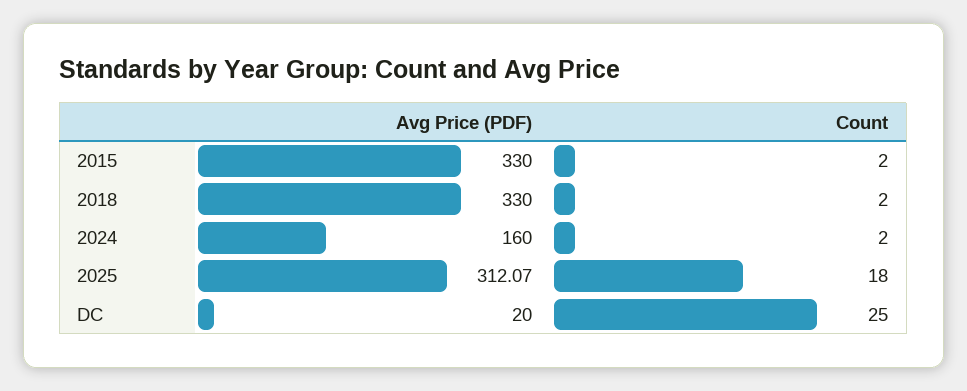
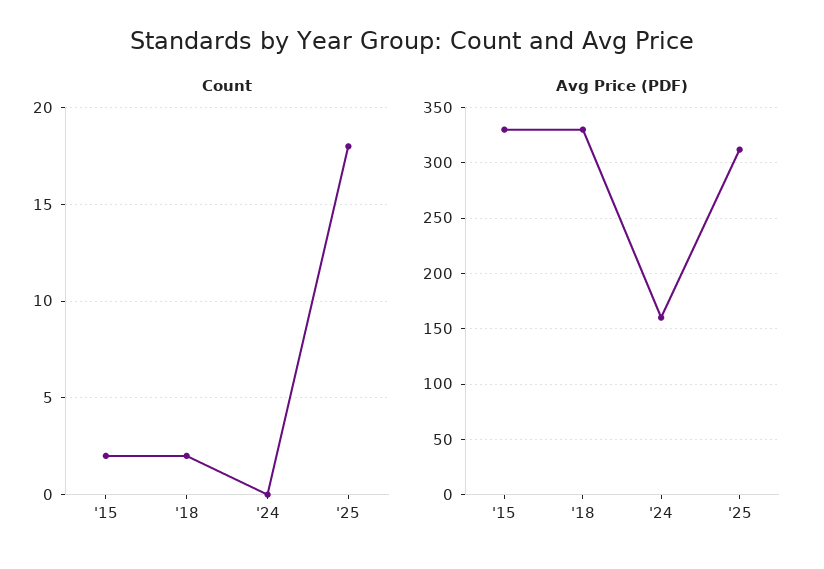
Count, 2024: 2 -> 0
Avg Price (PDF), DC: 20 -> none
Count, DC: 25 -> none

